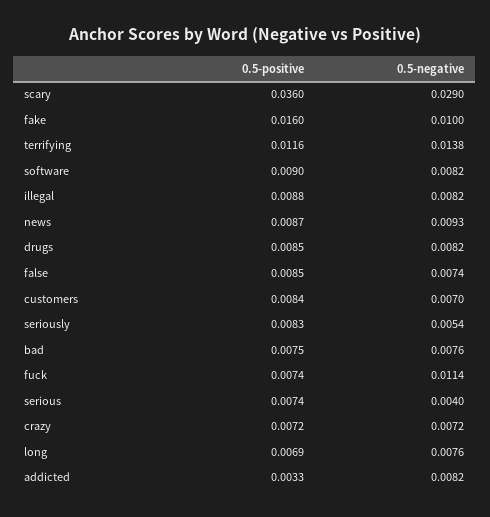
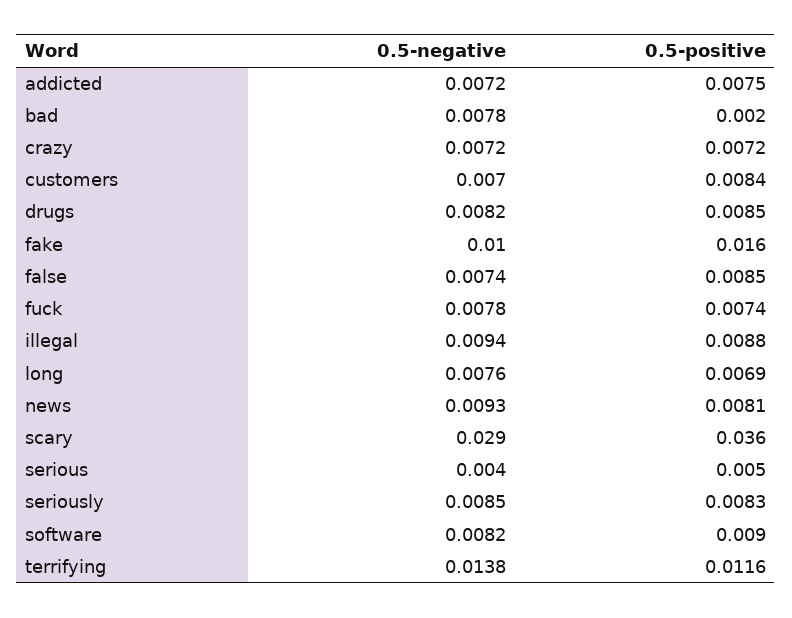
0.5-negative, illegal: 0.0082 -> 0.0094
0.5-positive, news: 0.0087 -> 0.0081
0.5-negative, seriously: 0.0054 -> 0.0085
0.5-positive, bad: 0.0075 -> 0.002
0.5-negative, bad: 0.0076 -> 0.0078
0.5-negative, fuck: 0.0114 -> 0.0078
0.5-positive, serious: 0.0074 -> 0.005
0.5-positive, addicted: 0.0033 -> 0.0075
0.5-negative, addicted: 0.0082 -> 0.0072

